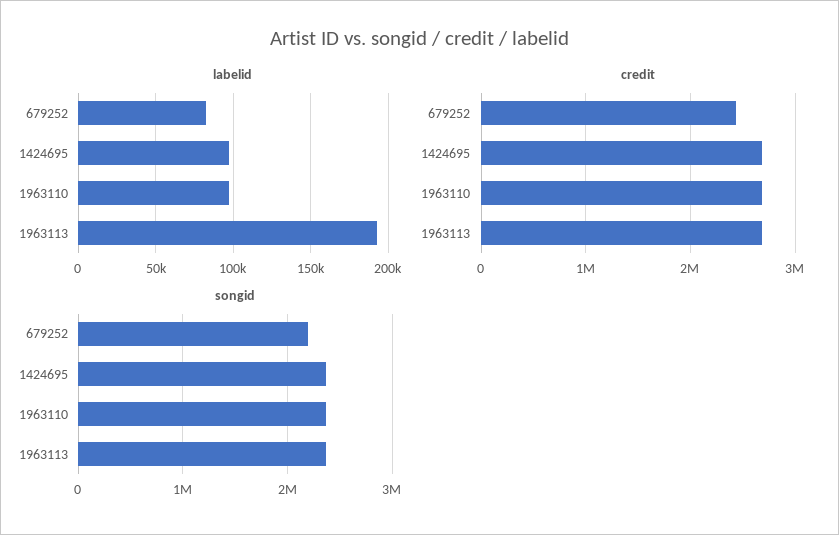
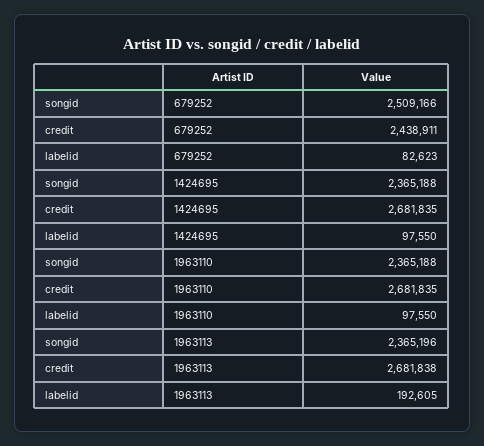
songid, 679252: 2200000 -> 2509166

